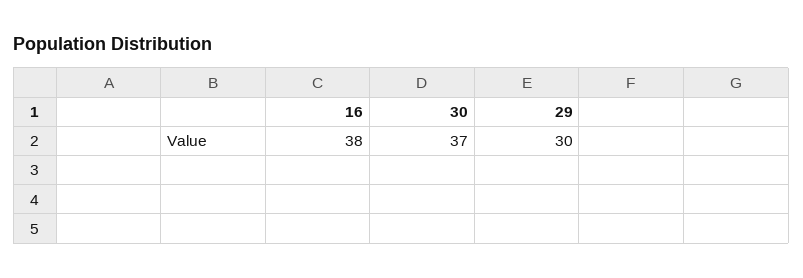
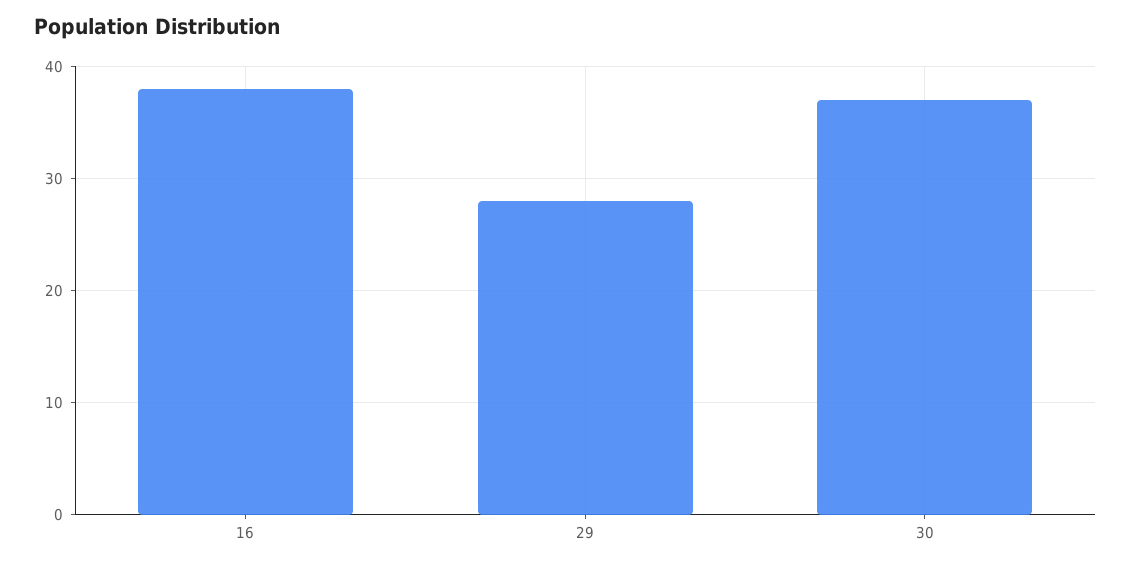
29: 30 -> 28

